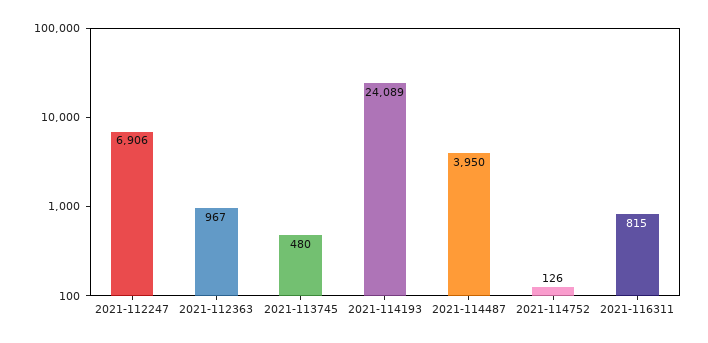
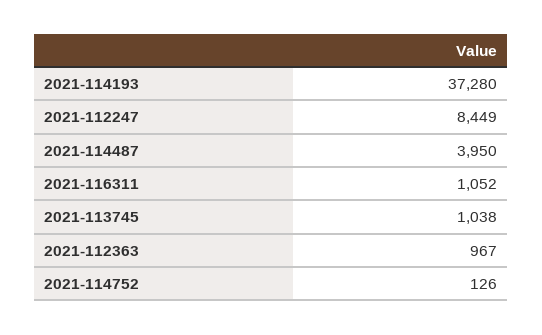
2021-112247: 6906 -> 8449
2021-113745: 480 -> 1038
2021-114193: 24089 -> 37280
2021-116311: 815 -> 1052

